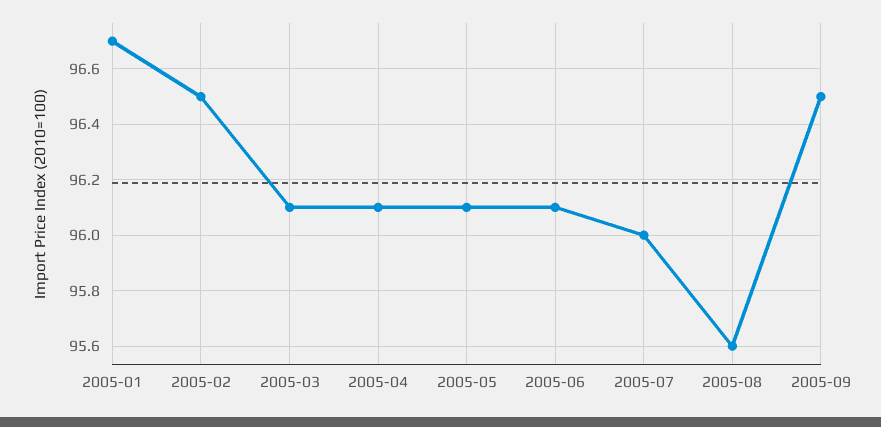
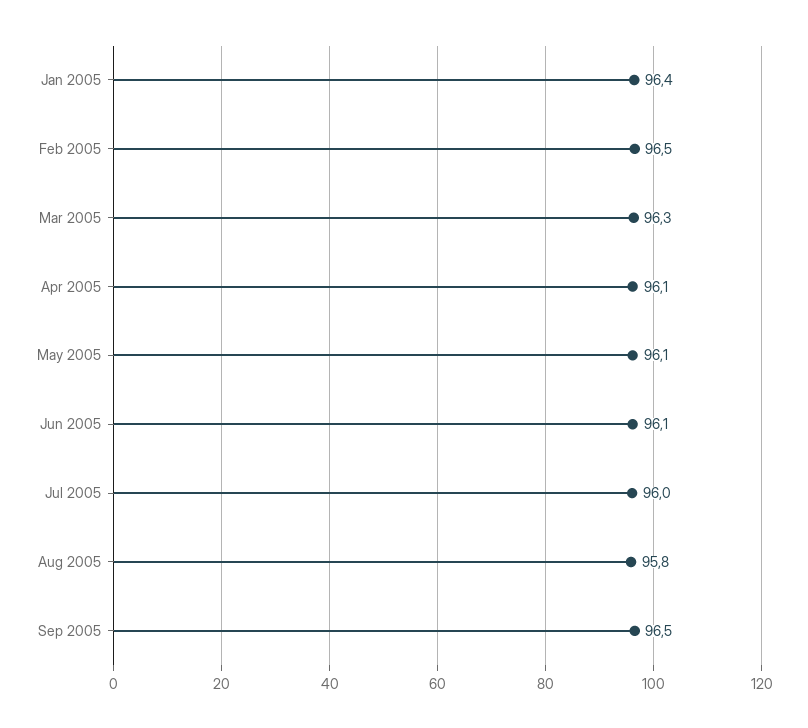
2005-01: 96.7 -> 96.4
2005-03: 96.1 -> 96.3
2005-08: 95.6 -> 95.8

